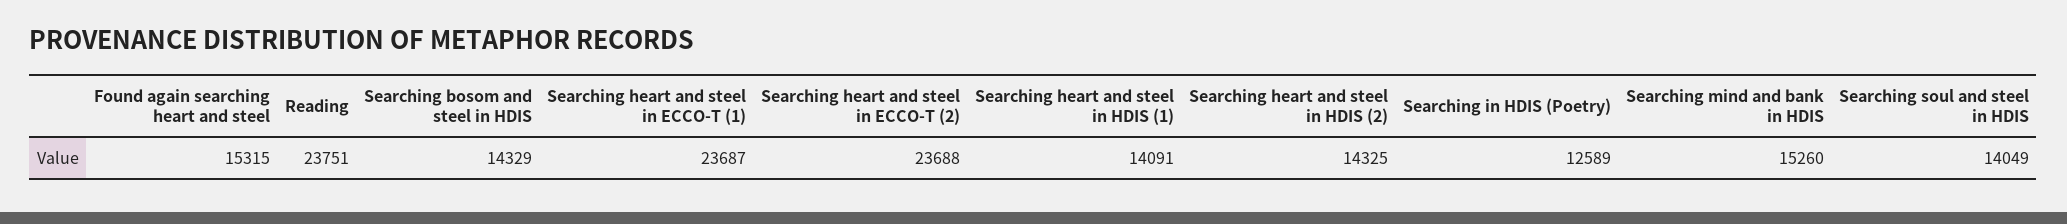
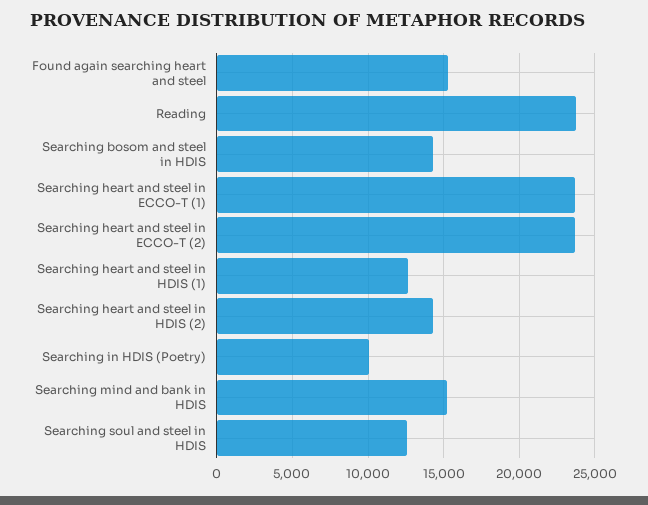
Searching heart and steel in HDIS (1): 14091 -> 12500
Searching in HDIS (Poetry): 12589 -> 10000
Searching soul and steel in HDIS: 14049 -> 12500

